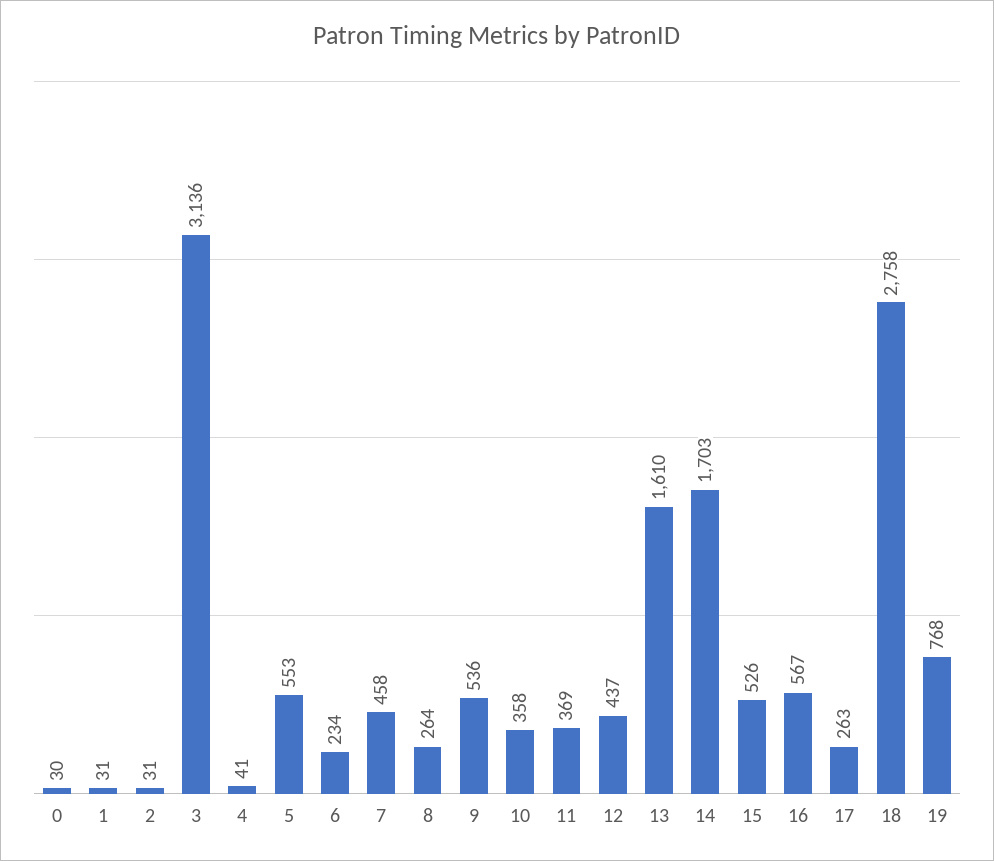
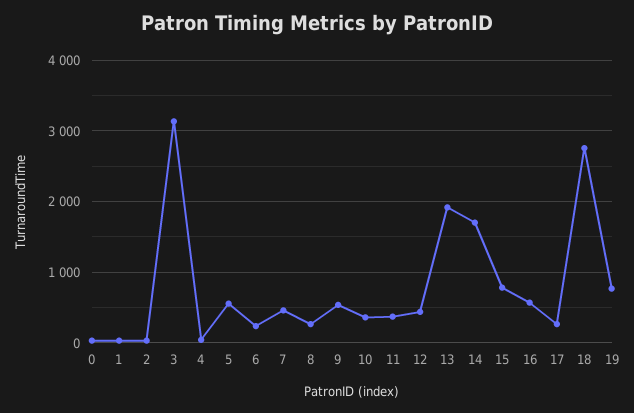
13: 1610 -> 1900
15: 526 -> 800

